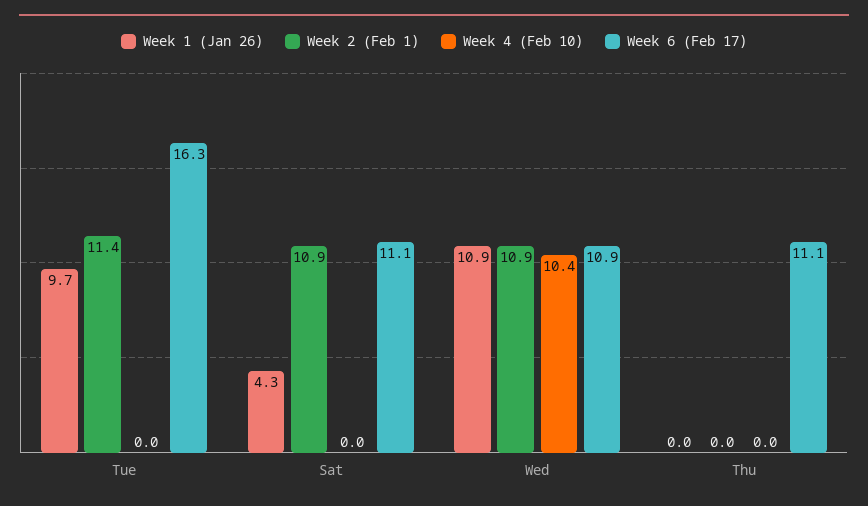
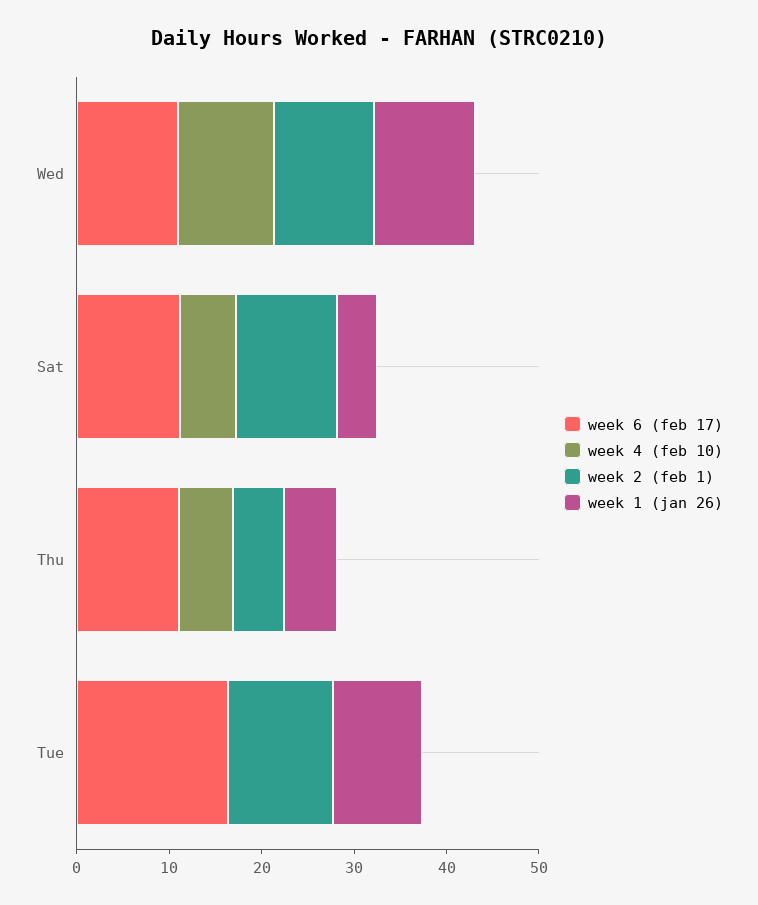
Week 4 (Feb 10), Sat: 0 -> 6
Week 1 (Jan 26), Thu: 0 -> 6
Week 2 (Feb 1), Thu: 0 -> 6
Week 4 (Feb 10), Thu: 0 -> 6

